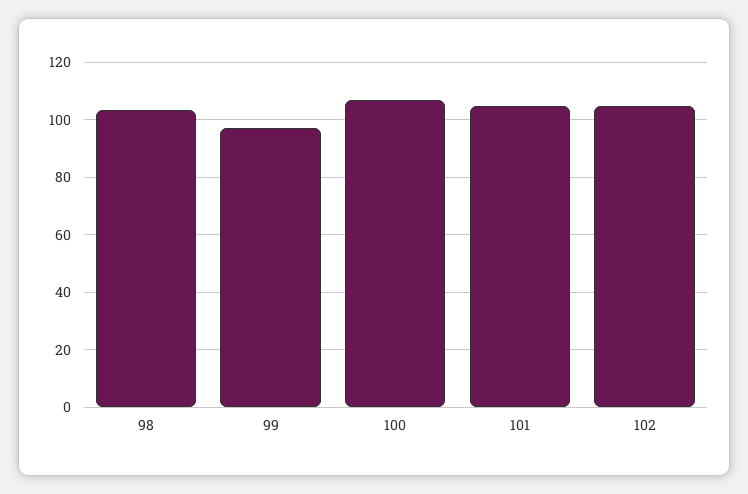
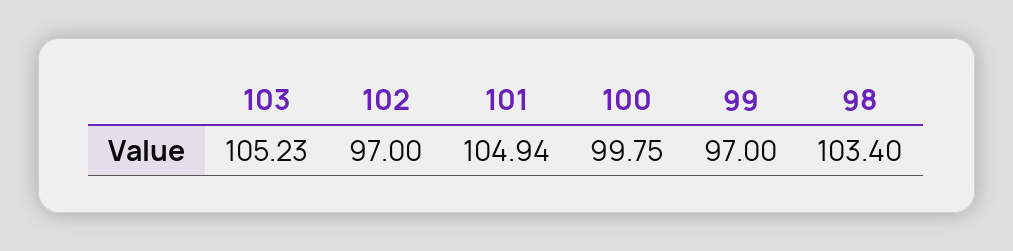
100: 107.5 -> 99.75
102: 105 -> 97
103: none -> 105.23

